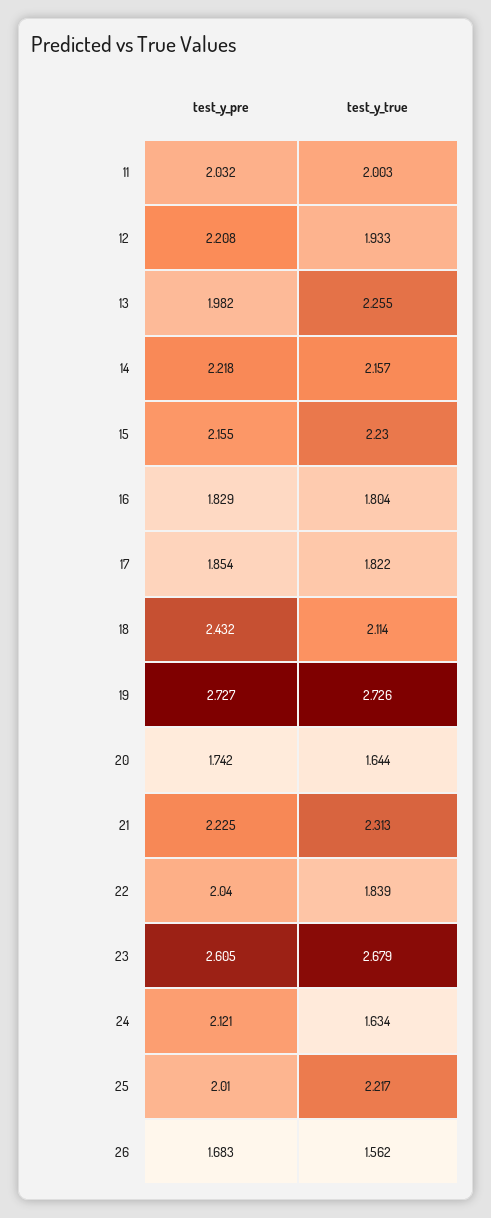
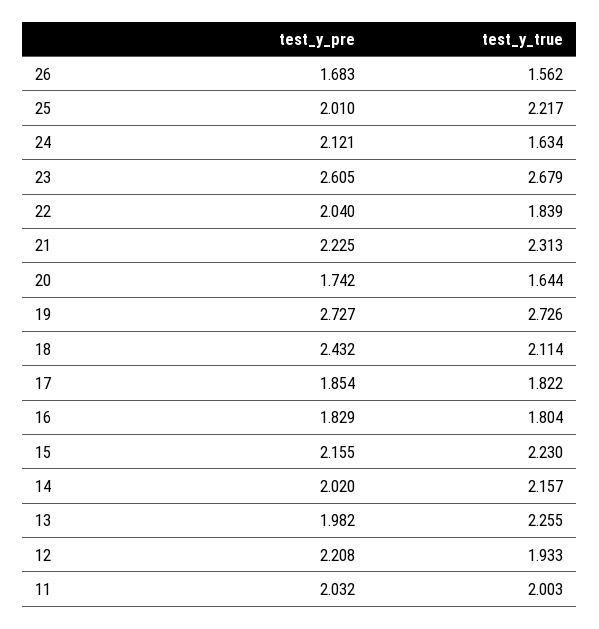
test_y_pre, 14: 2.218 -> 2.02

